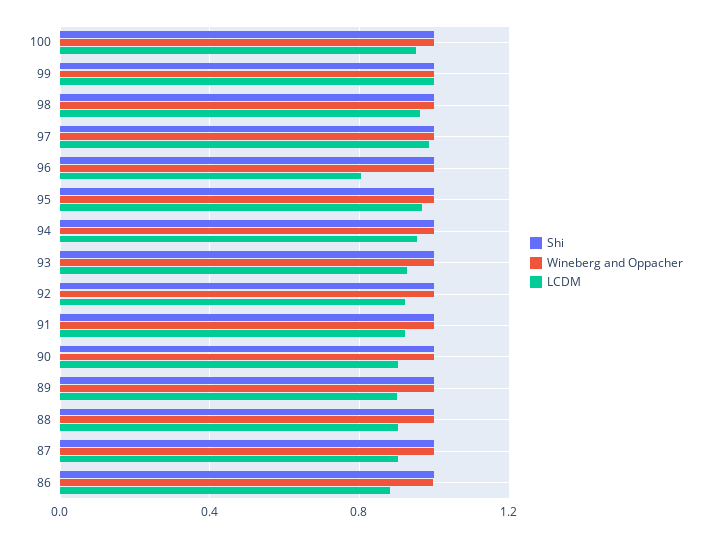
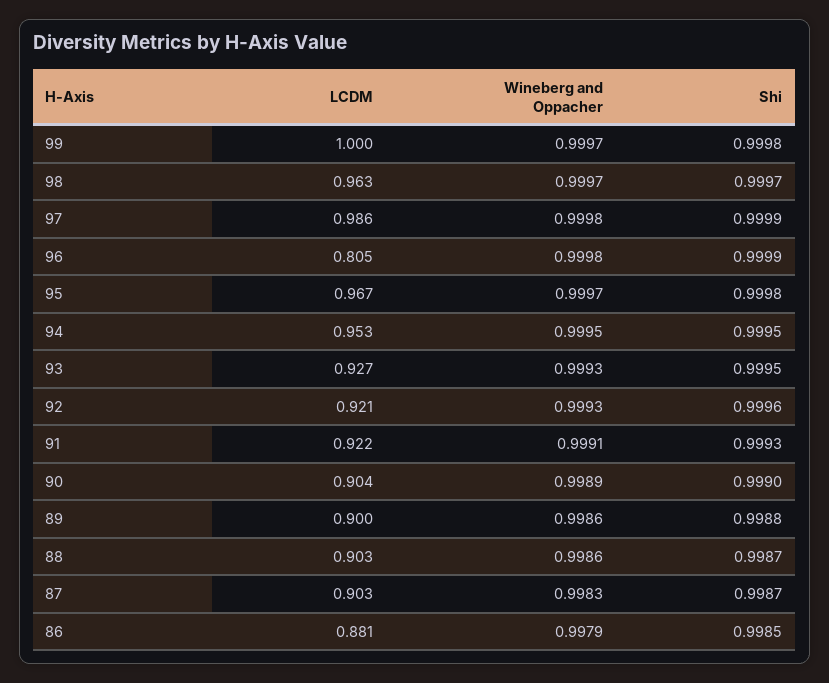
Shi, 100: 1 -> none
Wineberg and Oppacher, 100: 1 -> none
LCDM, 100: 0.95 -> none

